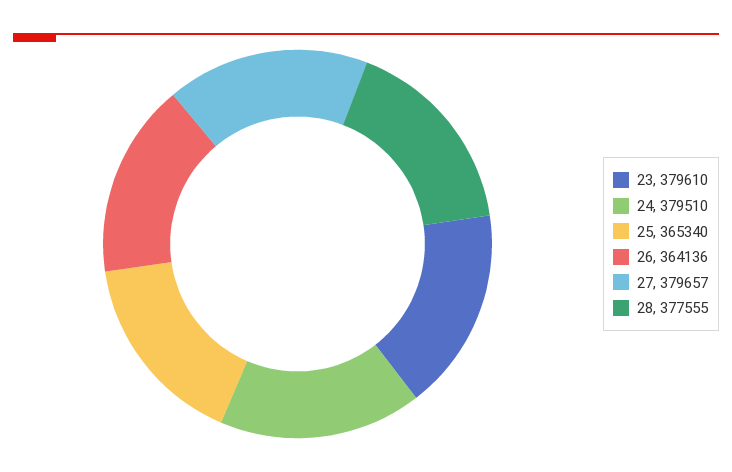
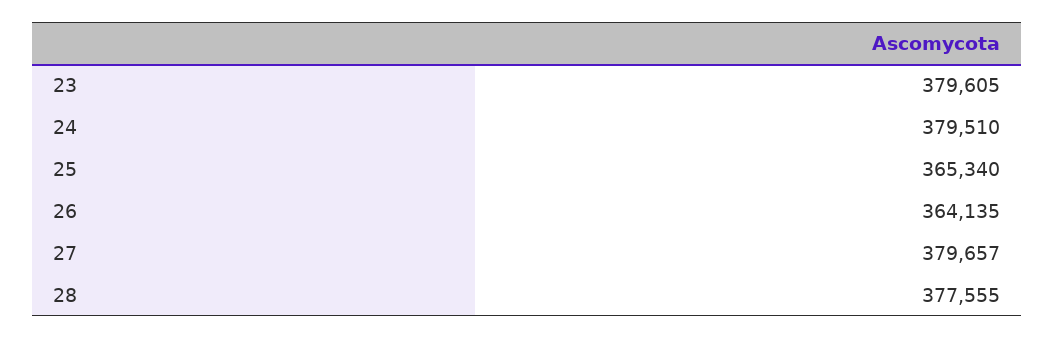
23: 379610 -> 379605
26: 364136 -> 364135

